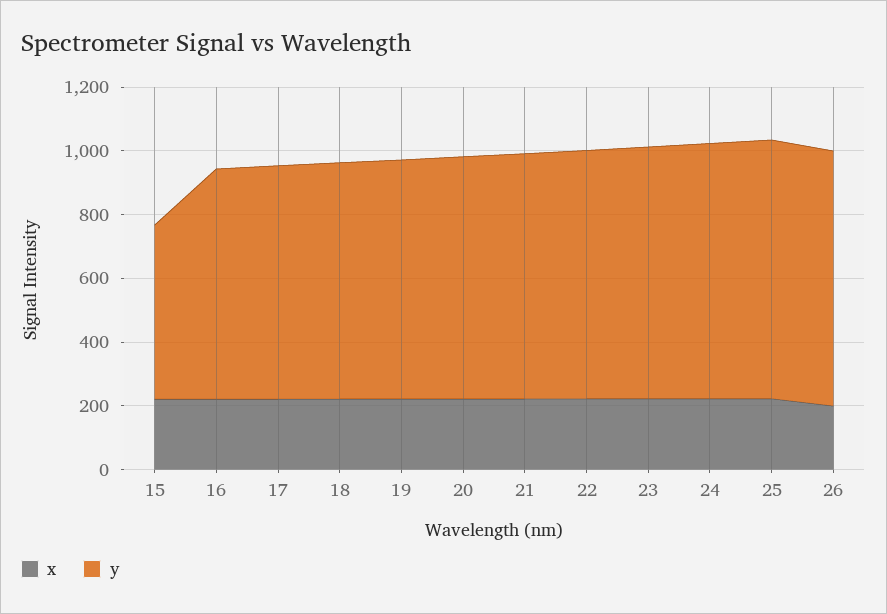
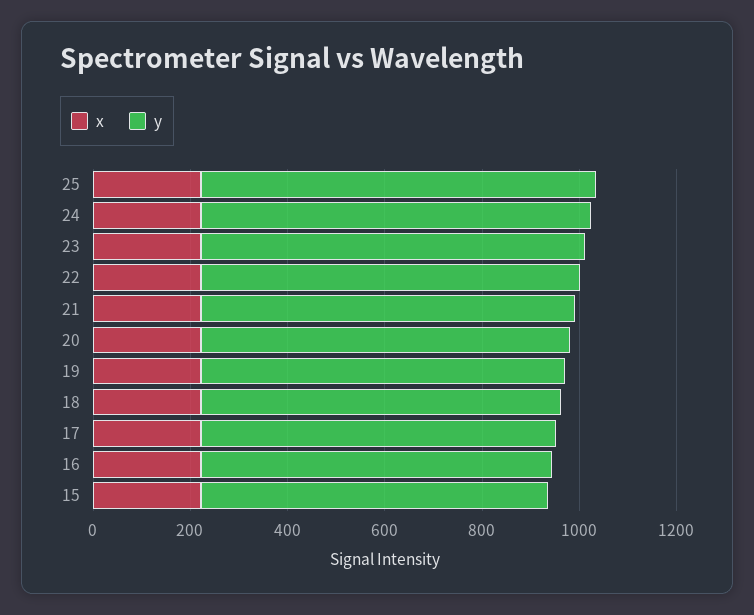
y, 15: 550 -> 700
x, 26: 200 -> none
y, 26: 800 -> none

